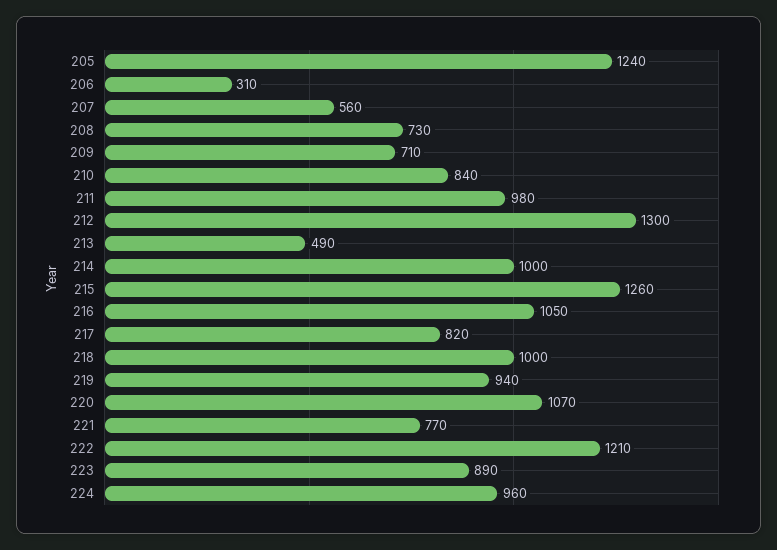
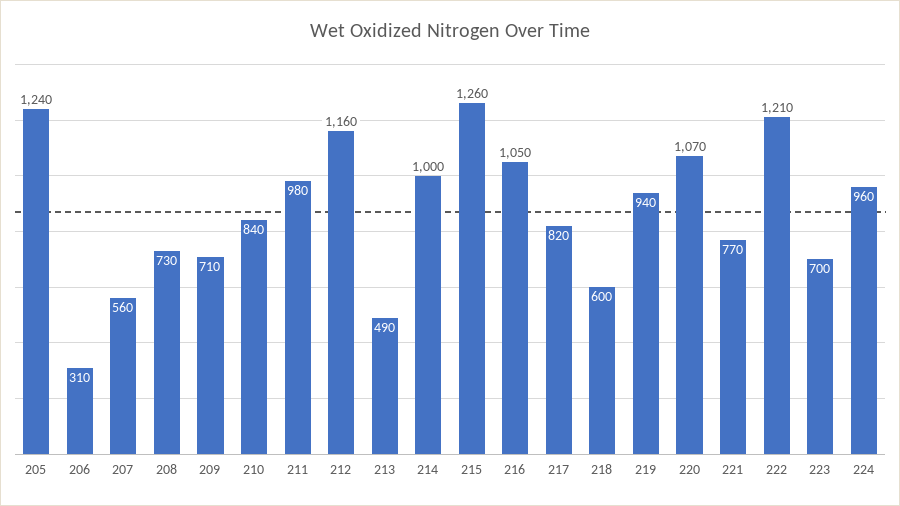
212: 1300 -> 1160
218: 1000 -> 600
223: 890 -> 700

